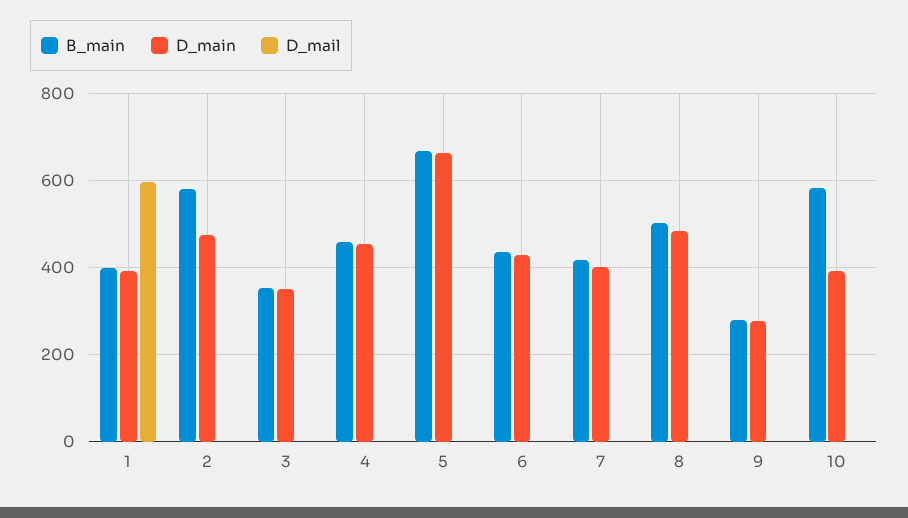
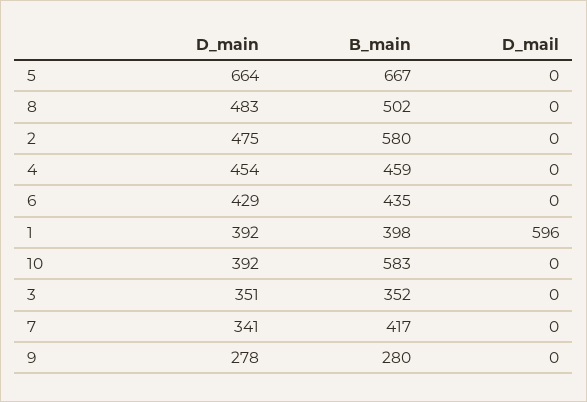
D_main, 7: 400 -> 341

